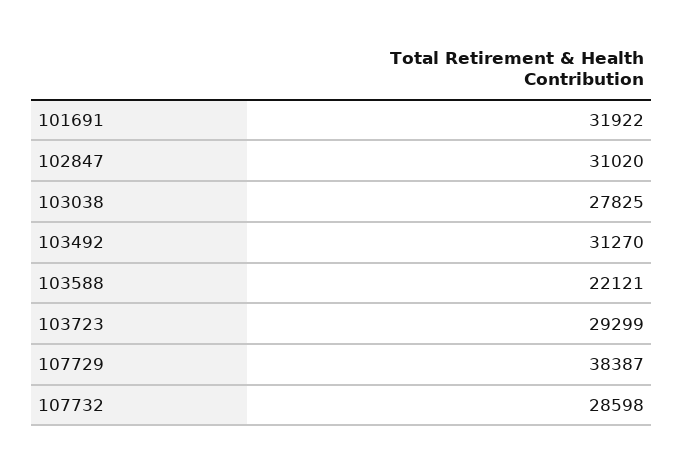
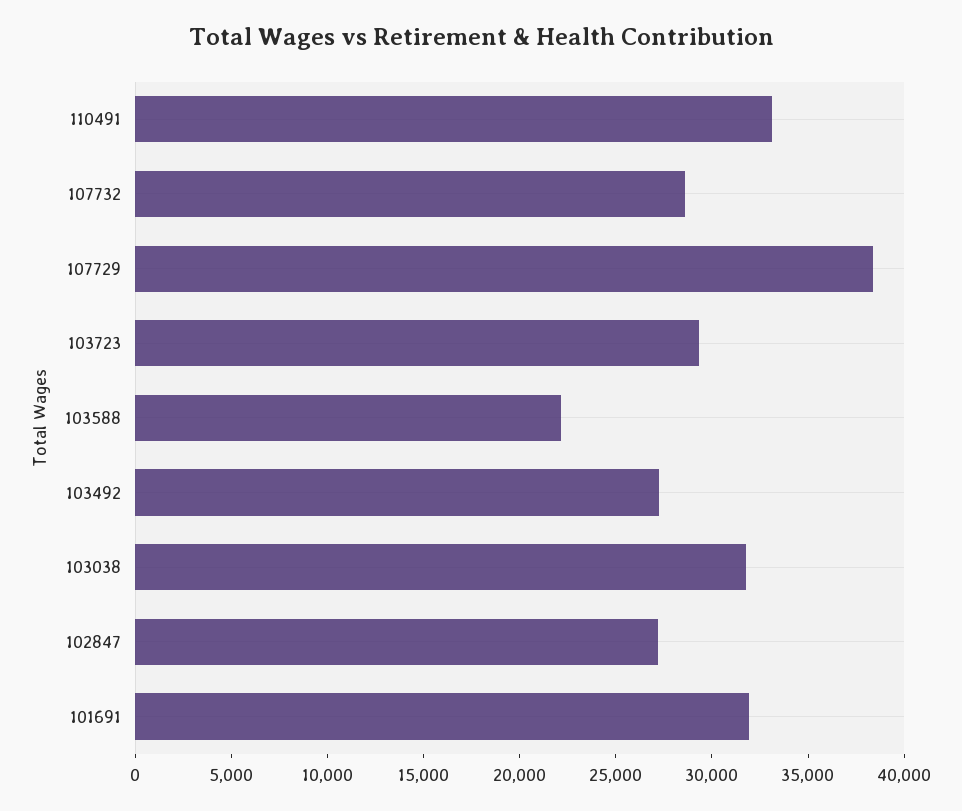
102847: 31020 -> 27000
103038: 27825 -> 32000
103492: 31270 -> 27000
110491: none -> 33000

